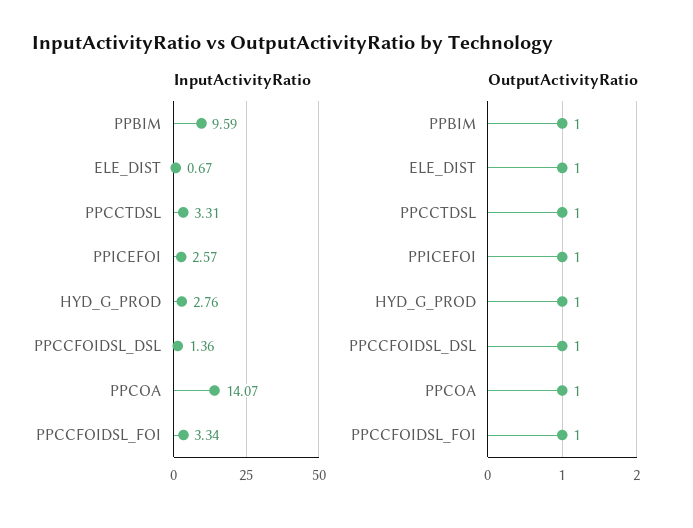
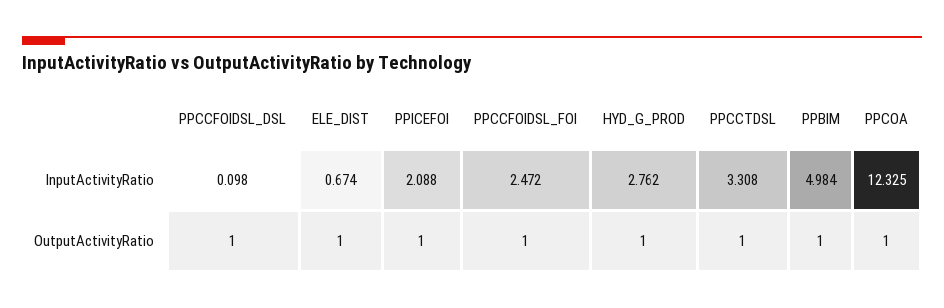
InputActivityRatio, PPBIM: 9.59 -> 4.984
InputActivityRatio, PPICEFOI: 2.57 -> 2.088
InputActivityRatio, PPCCFOIDSL_DSL: 1.36 -> 0.098
InputActivityRatio, PPCOA: 14.07 -> 12.325
InputActivityRatio, PPCCFOIDSL_FOI: 3.34 -> 2.472

